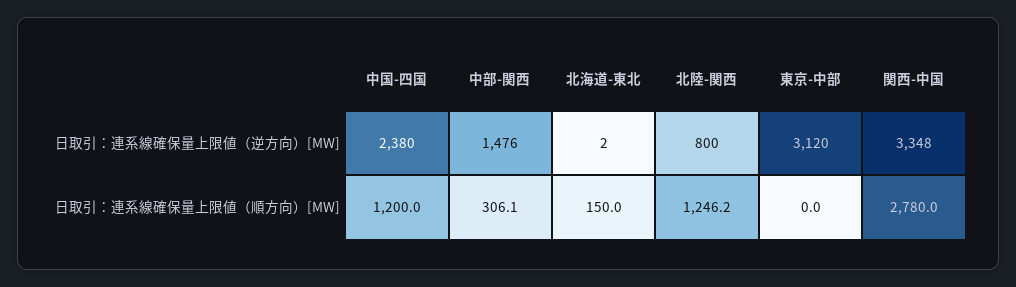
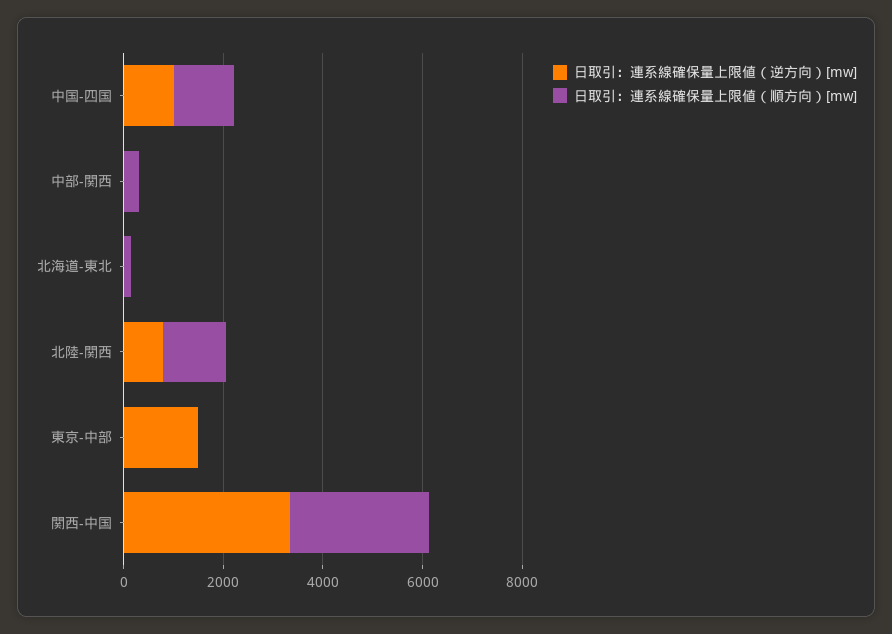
日取引：連系線確保量上限値（逆方向）[MW], 中国-四国: 2380 -> 1000
日取引：連系線確保量上限値（逆方向）[MW], 中部-関西: 1476 -> 0
日取引：連系線確保量上限値（逆方向）[MW], 東京-中部: 3120 -> 1500

